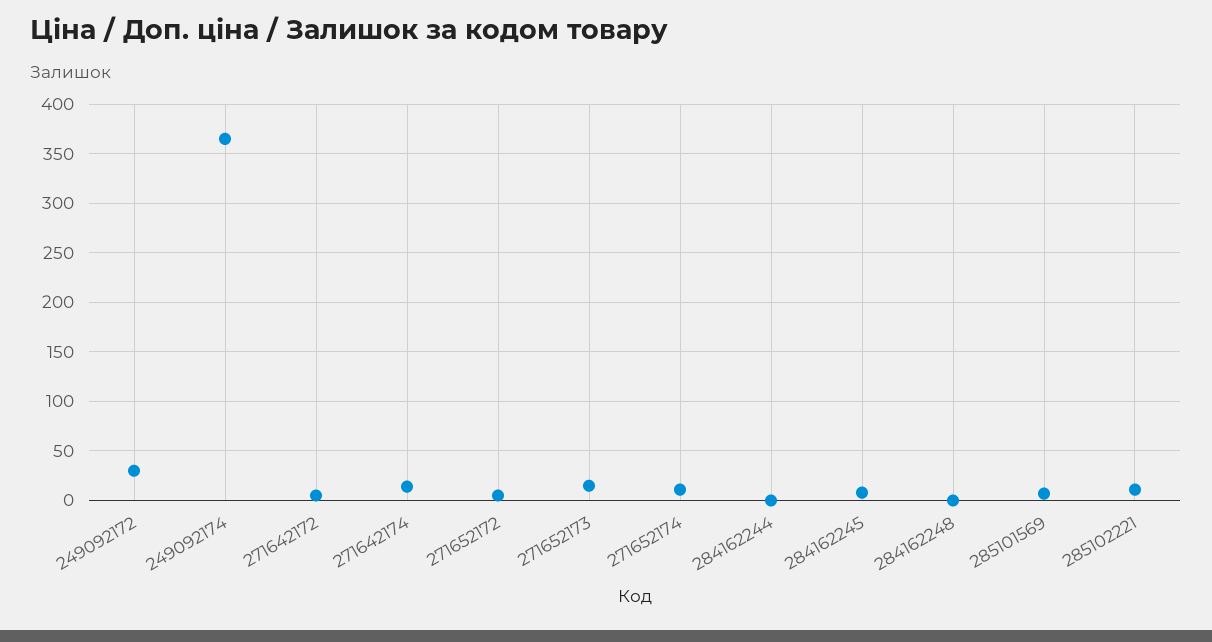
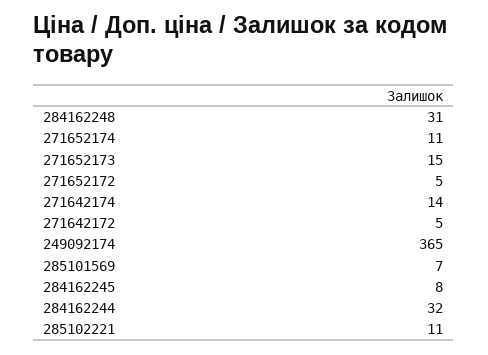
249092172: 30 -> none
284162244: 0 -> 32
284162248: 0 -> 31

